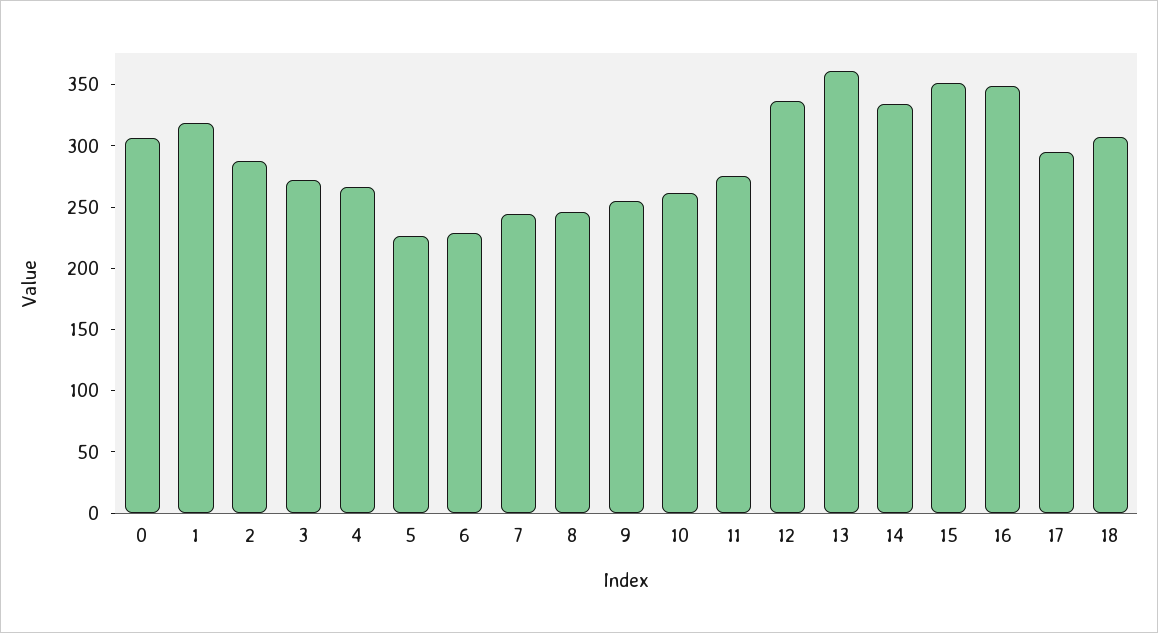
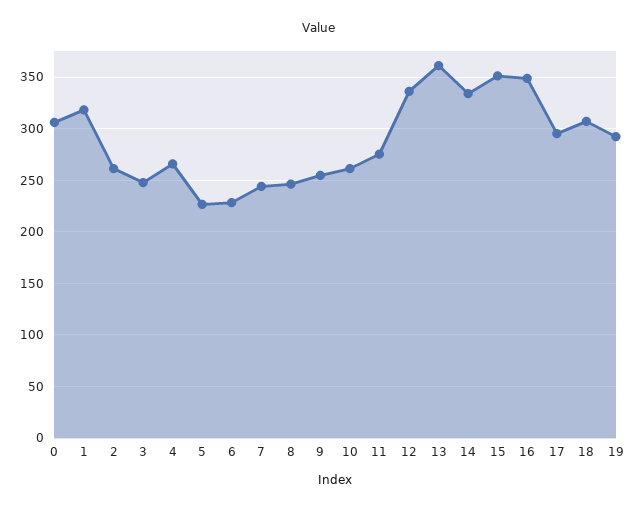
2: 290 -> 260
3: 270 -> 250
19: none -> 290

